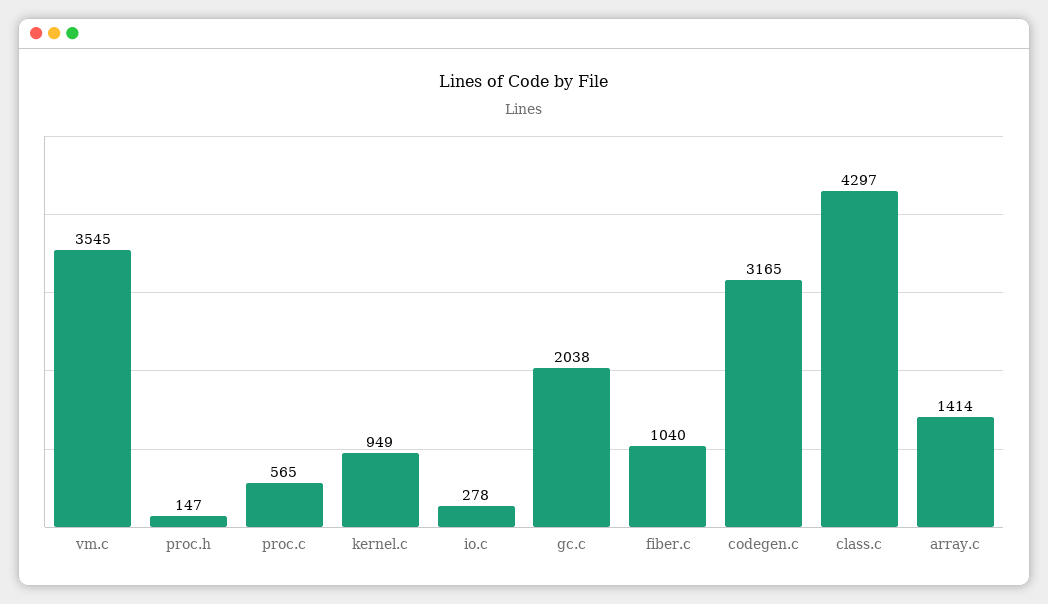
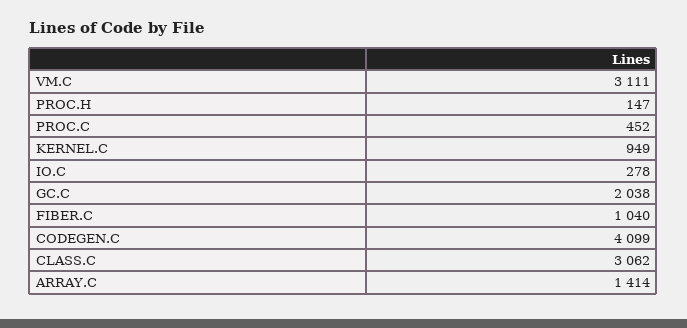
vm.c: 3545 -> 3111
proc.c: 565 -> 452
codegen.c: 3165 -> 4099
class.c: 4297 -> 3062

